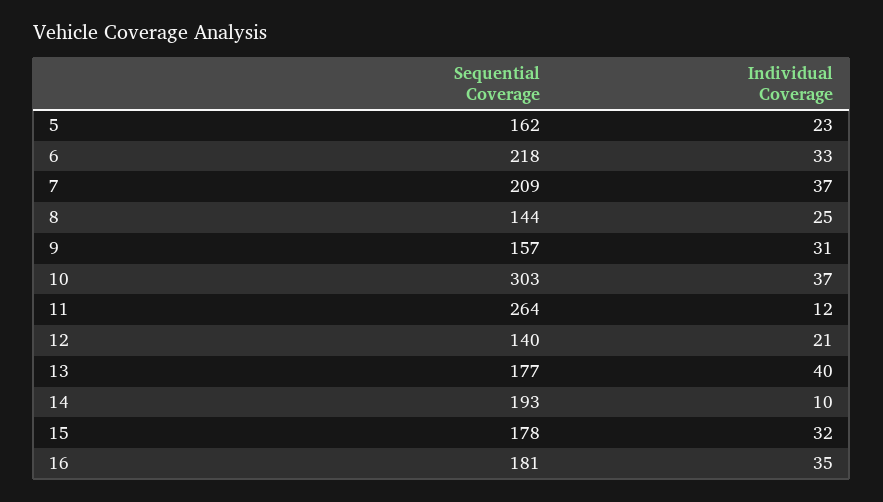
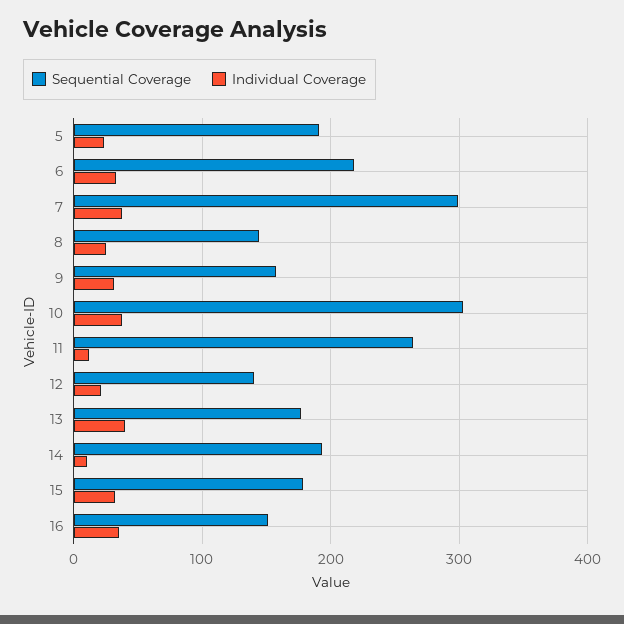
Sequential Coverage, 5: 162 -> 190
Sequential Coverage, 7: 209 -> 300
Sequential Coverage, 16: 181 -> 150

